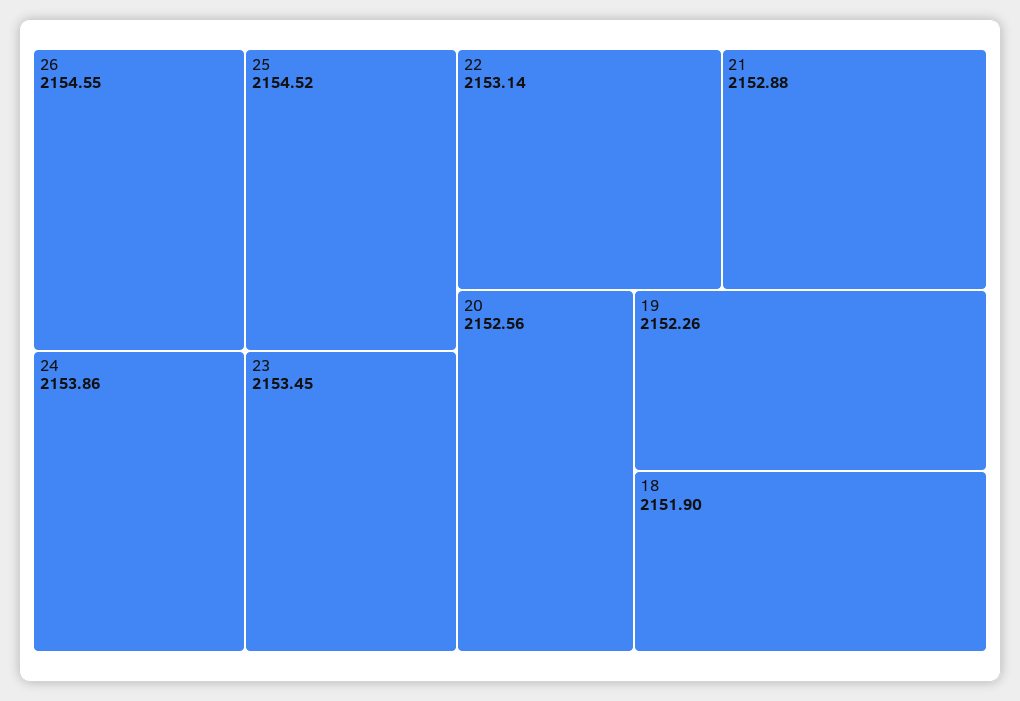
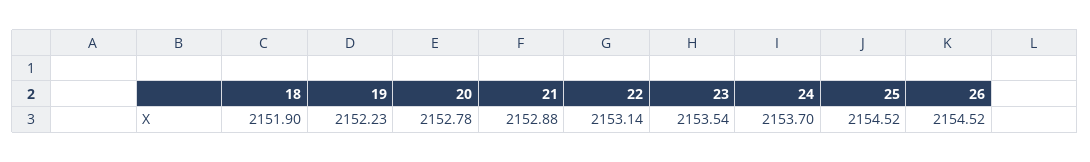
26: 2154.55 -> 2154.52
24: 2153.86 -> 2153.7
23: 2153.45 -> 2153.54
20: 2152.56 -> 2152.78
19: 2152.26 -> 2152.23

